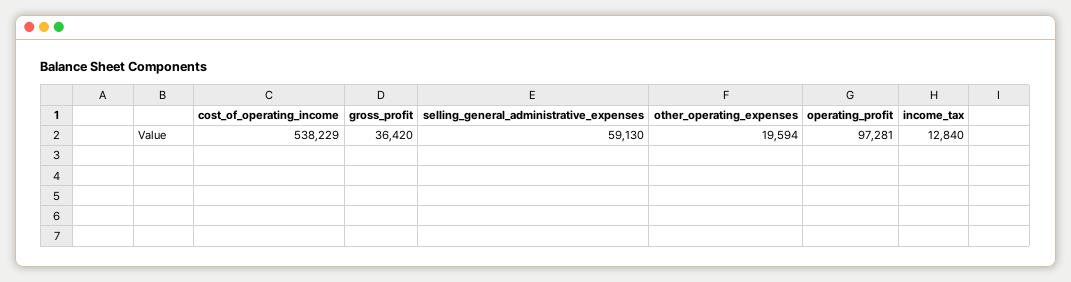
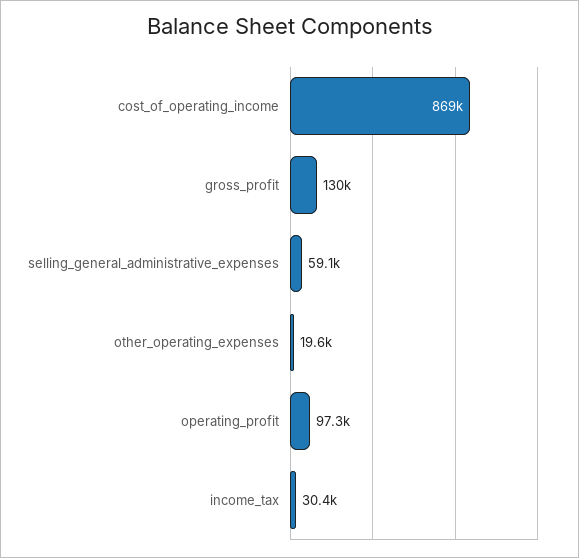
cost_of_operating_income: 538229 -> 869000
gross_profit: 36420 -> 130000
income_tax: 12840 -> 30400

